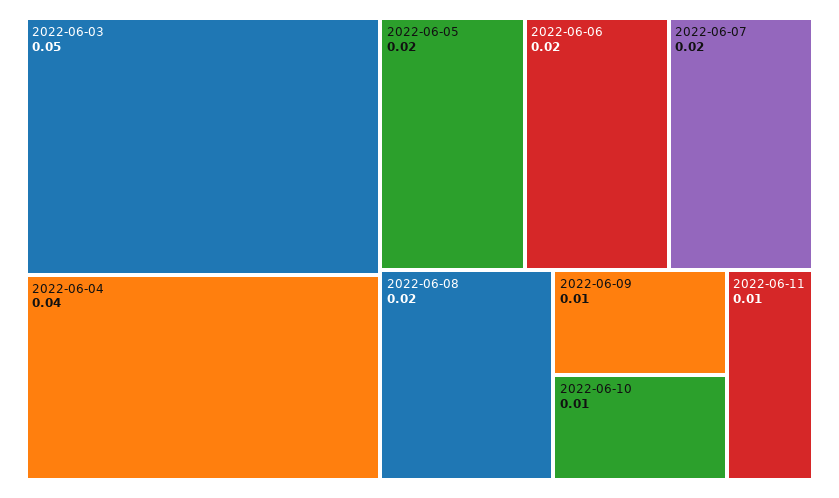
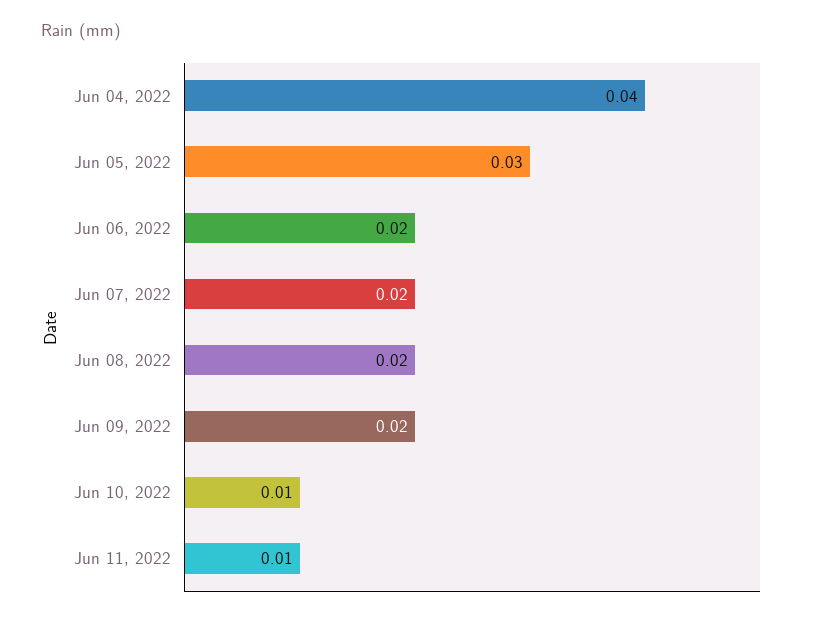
2022-06-03: 0.05 -> none
2022-06-05: 0.02 -> 0.03
2022-06-09: 0.01 -> 0.02

